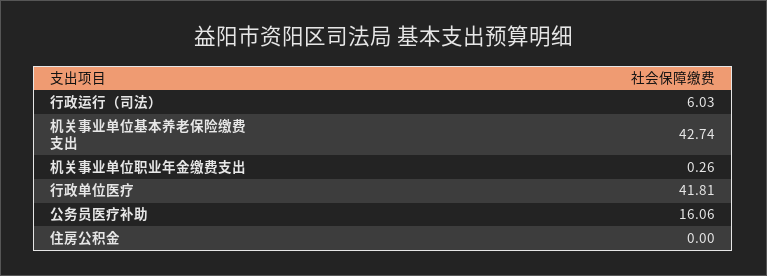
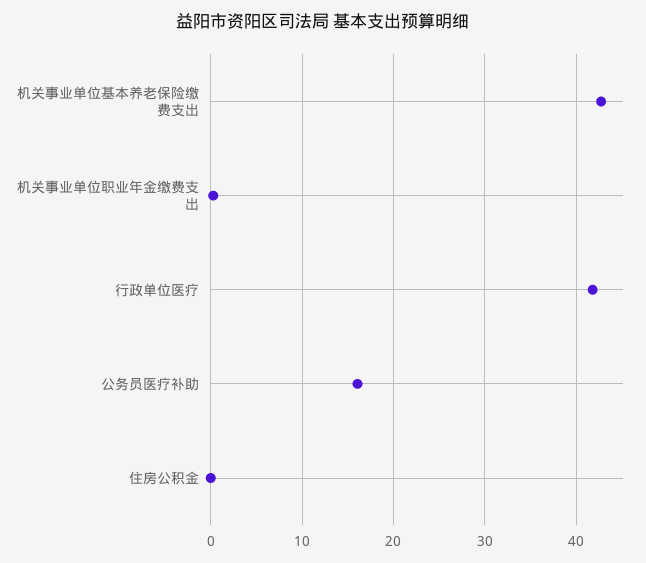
行政运行（司法）: 6.03 -> none

